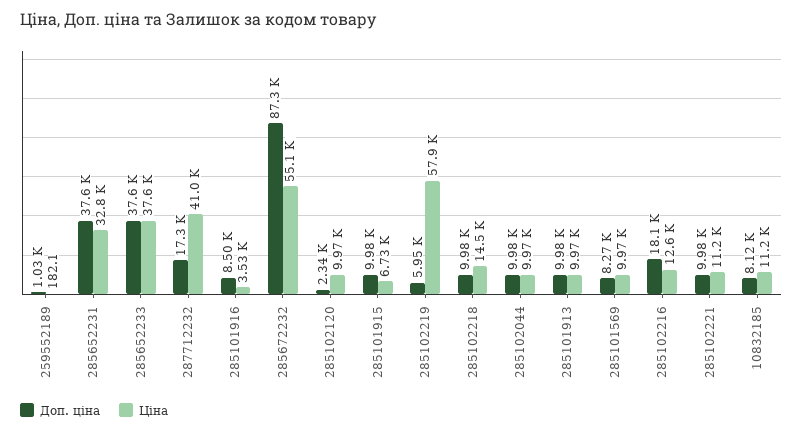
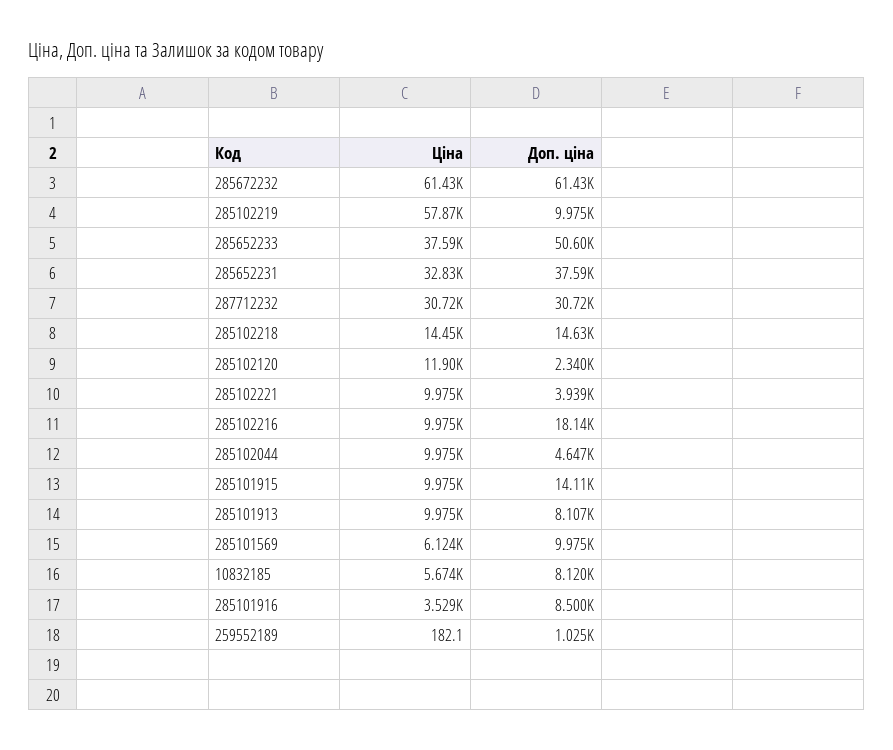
Доп. ціна, 285652233: 37600 -> 50600
Доп. ціна, 287712232: 17300 -> 30720
Ціна, 287712232: 41000 -> 30720
Доп. ціна, 285672232: 87300 -> 61430
Ціна, 285672232: 55100 -> 61430
Ціна, 285102120: 9970 -> 11900
Доп. ціна, 285101915: 9980 -> 14110
Ціна, 285101915: 6730 -> 9975
Доп. ціна, 285102219: 5950 -> 9975
Доп. ціна, 285102218: 9980 -> 14630
Доп. ціна, 285102044: 9980 -> 4647
Доп. ціна, 285101913: 9980 -> 8107
Доп. ціна, 285101569: 8270 -> 9975
Ціна, 285101569: 9970 -> 6124
Ціна, 285102216: 12600 -> 9975
Доп. ціна, 285102221: 9980 -> 3939
Ціна, 285102221: 11200 -> 9975
Ціна, 10832185: 11200 -> 5674

